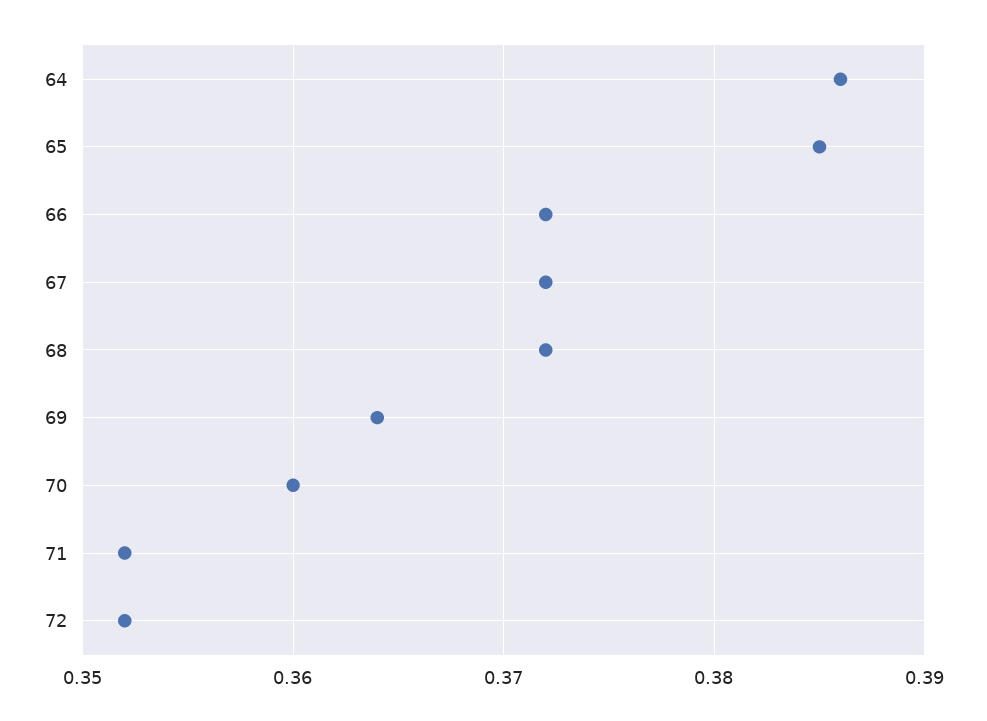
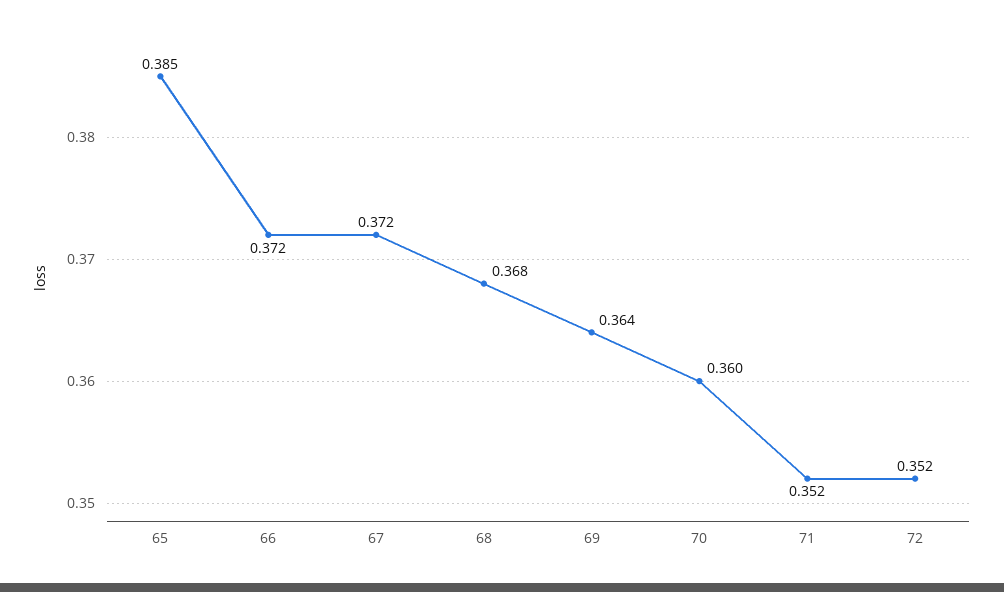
64: 0.386 -> none
68: 0.372 -> 0.368

